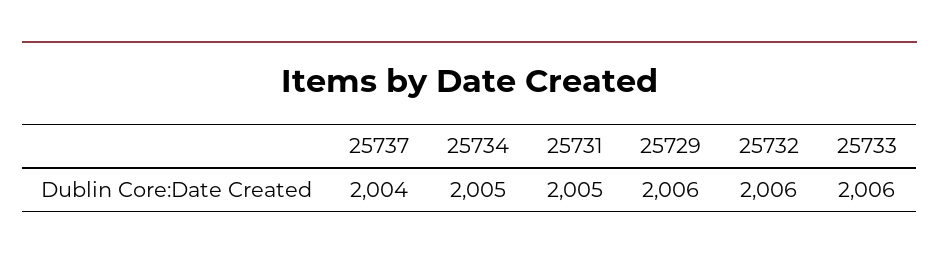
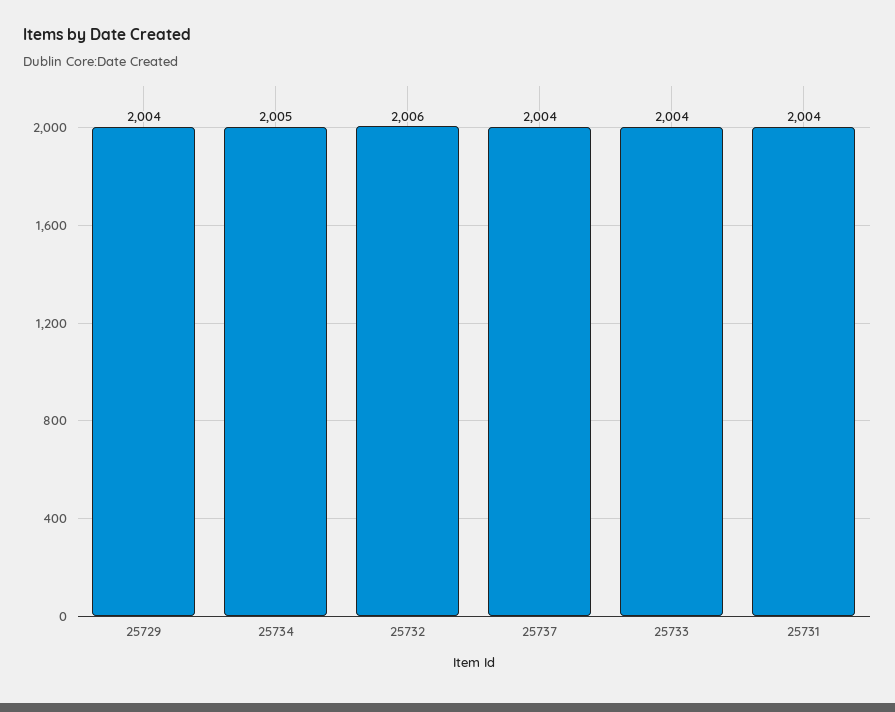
25731: 2005 -> 2004
25729: 2006 -> 2004
25733: 2006 -> 2004

